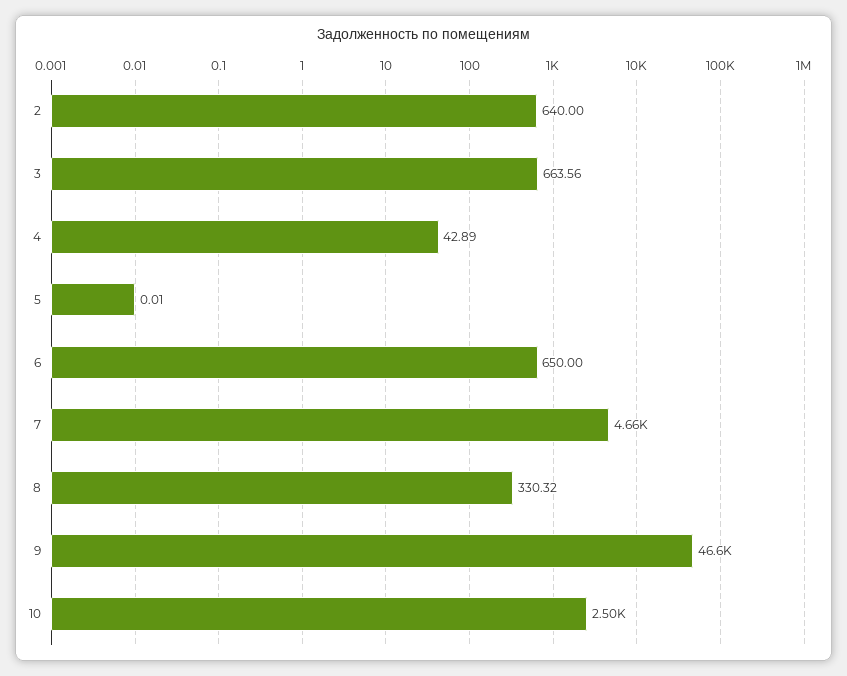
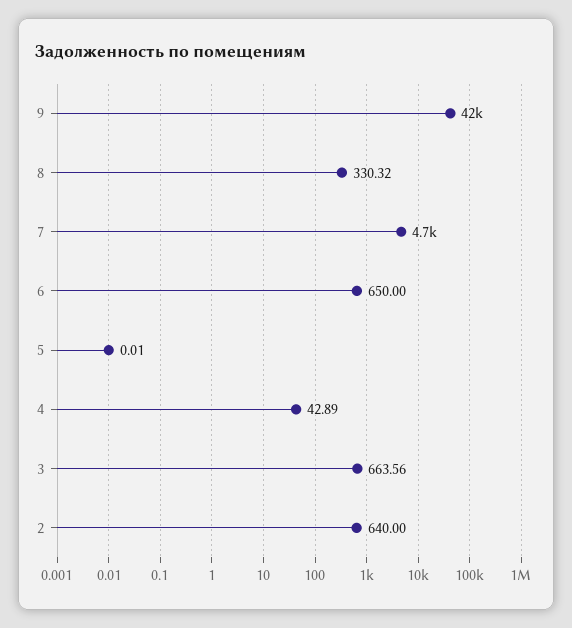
9: 46600 -> 42000
10: 2500 -> none

